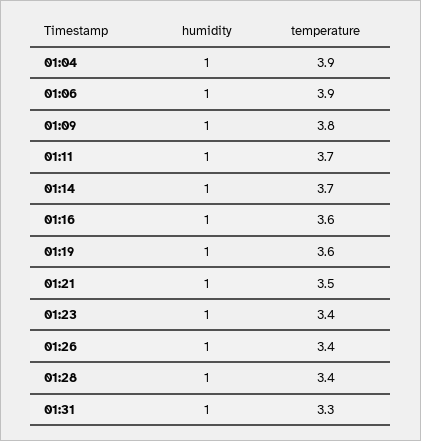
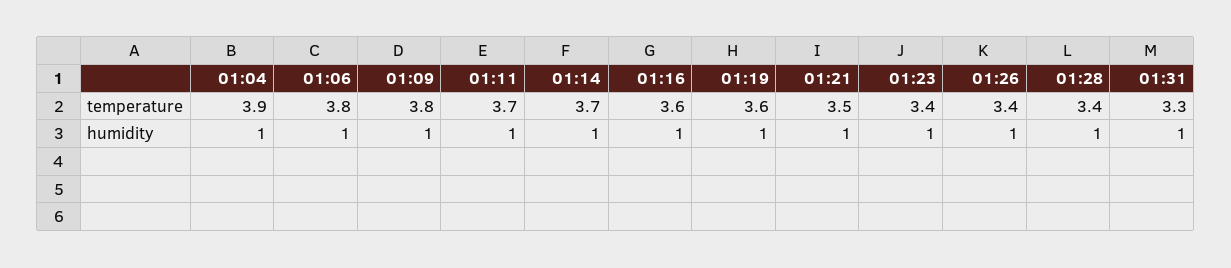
temperature, 01:06: 3.9 -> 3.8

